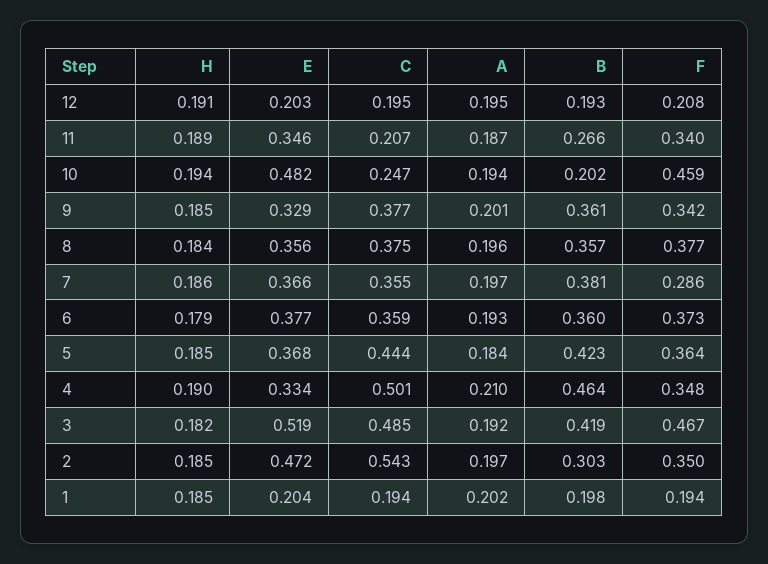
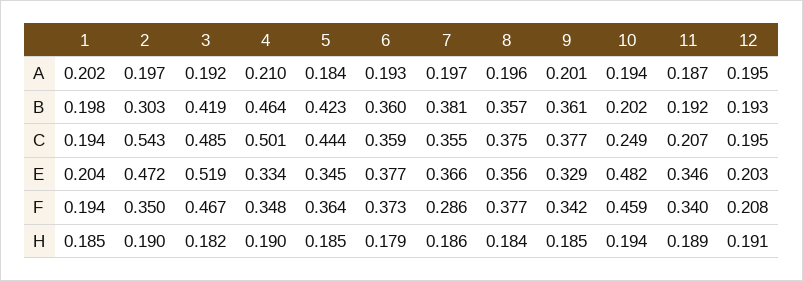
B, 11: 0.266 -> 0.192
C, 10: 0.247 -> 0.249
E, 5: 0.368 -> 0.345
H, 2: 0.185 -> 0.19

